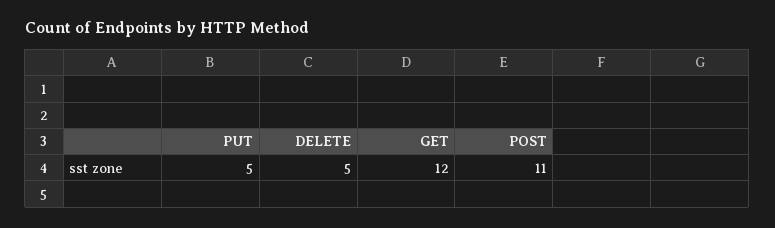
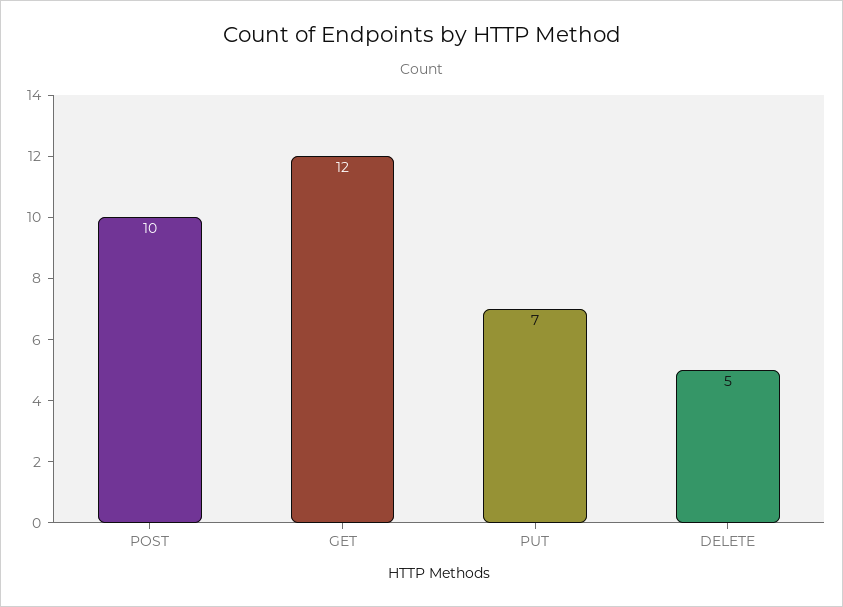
PUT: 5 -> 7
POST: 11 -> 10

